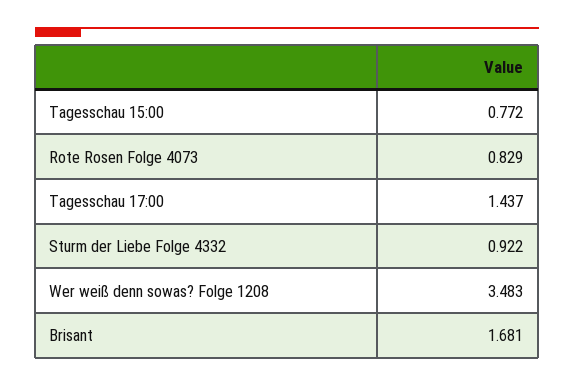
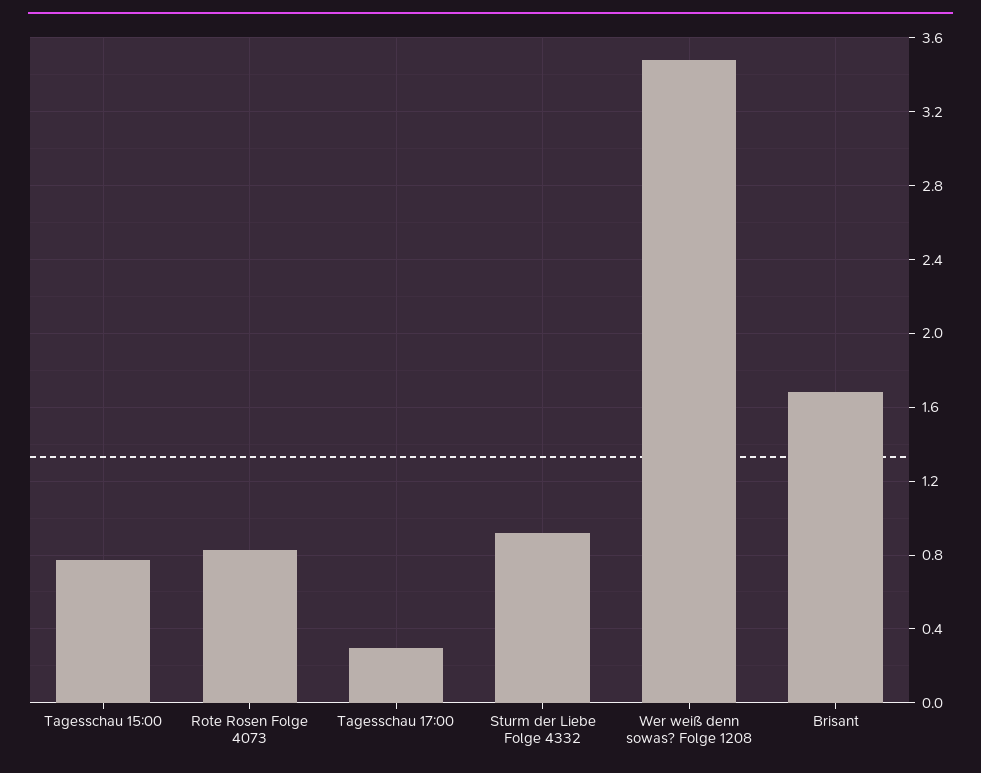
Tagesschau 17:00: 1.437 -> 0.3

